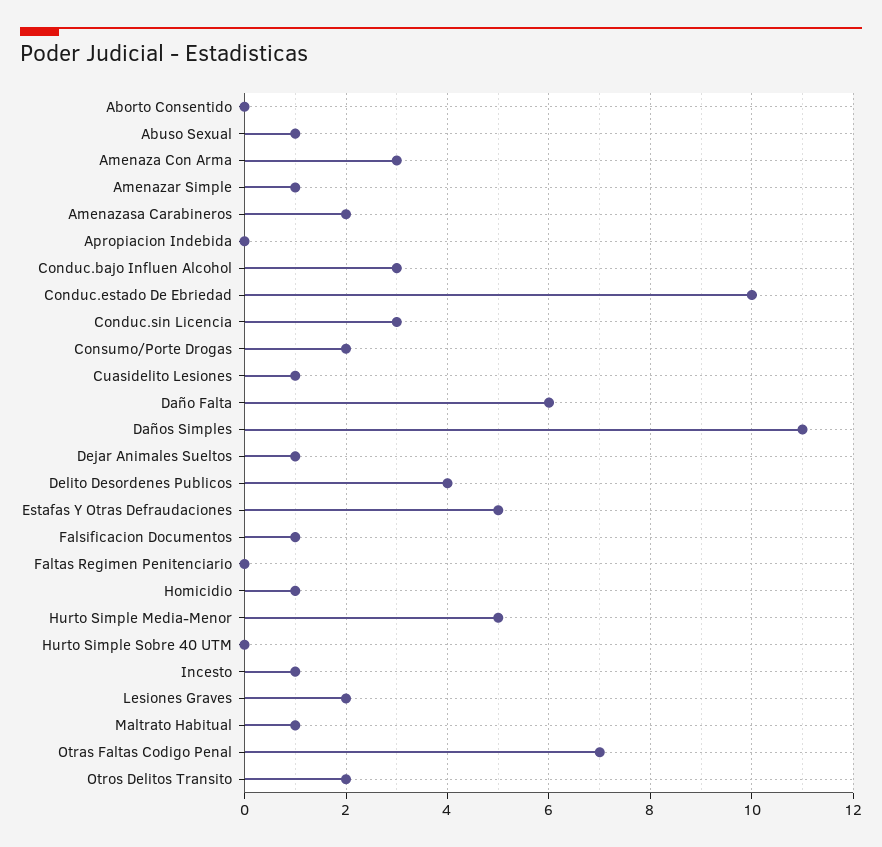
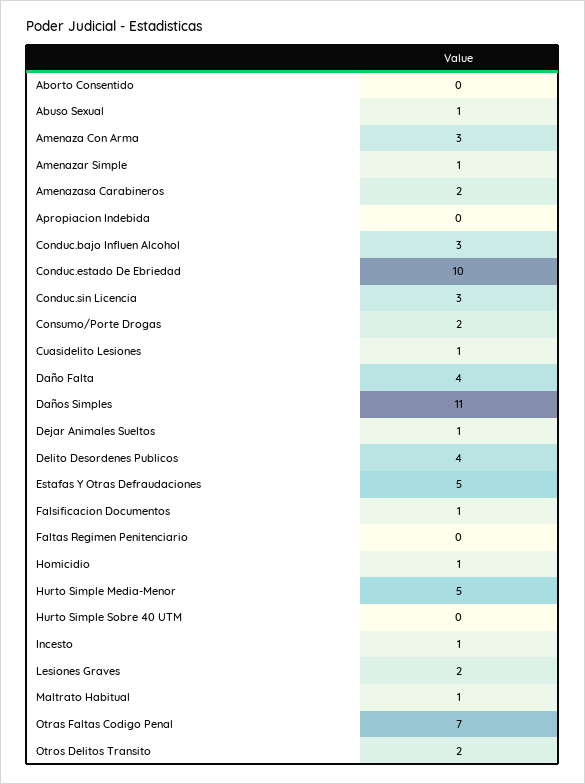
Daño Falta: 6 -> 4

